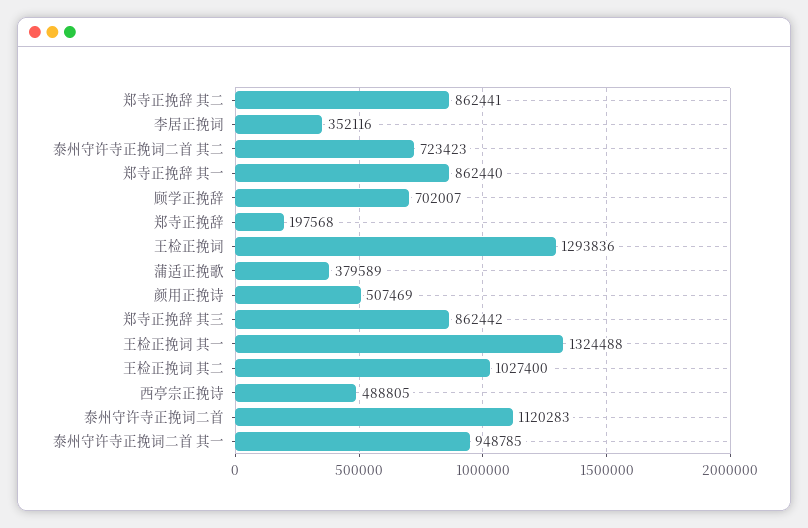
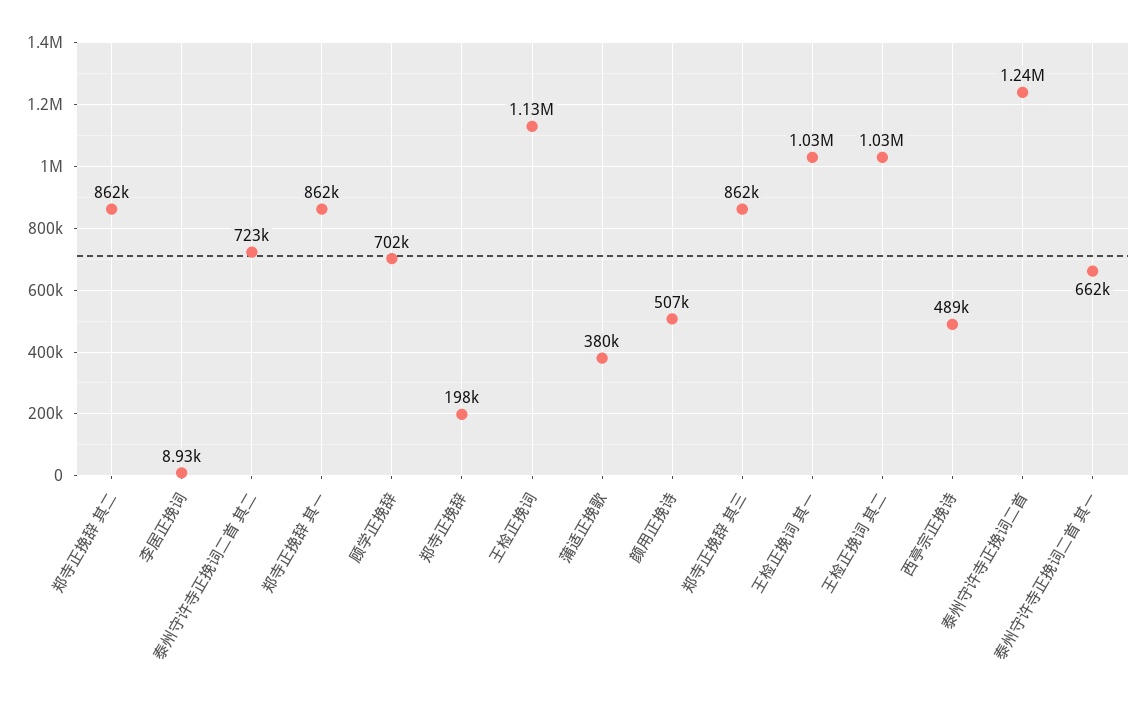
李居正挽词: 352116 -> 8930
王检正挽词: 1293836 -> 1130000
王检正挽词 其一: 1324488 -> 1030000
泰州守许寺正挽词二首: 1120283 -> 1240000
泰州守许寺正挽词二首 其一: 948785 -> 662000

